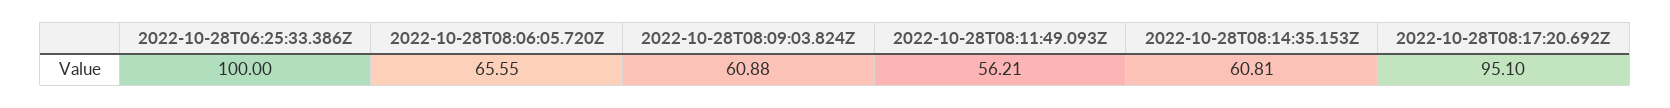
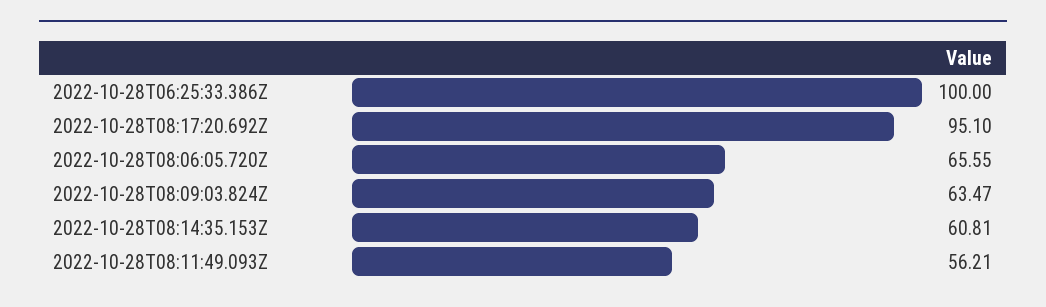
2022-10-28T08:09:03.824Z: 60.88 -> 63.47

